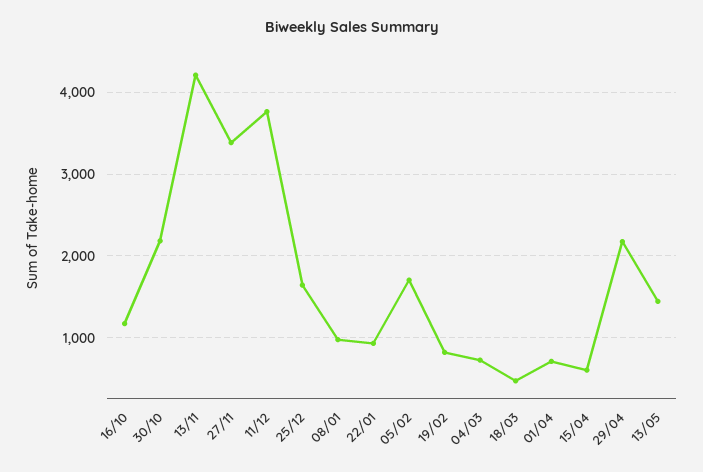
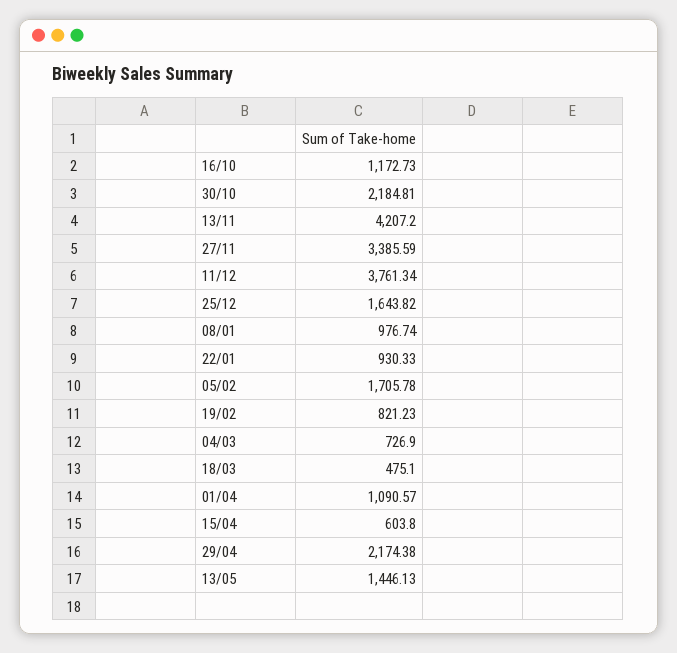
01/04: 700 -> 1090.57

